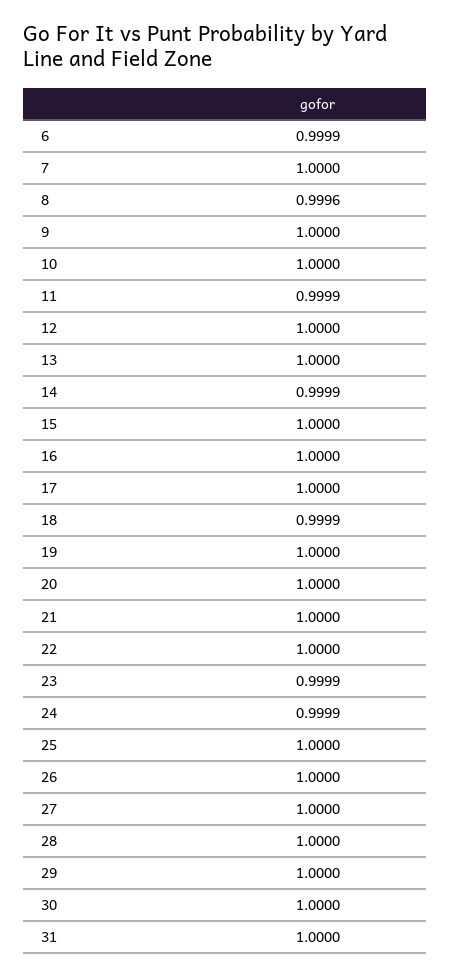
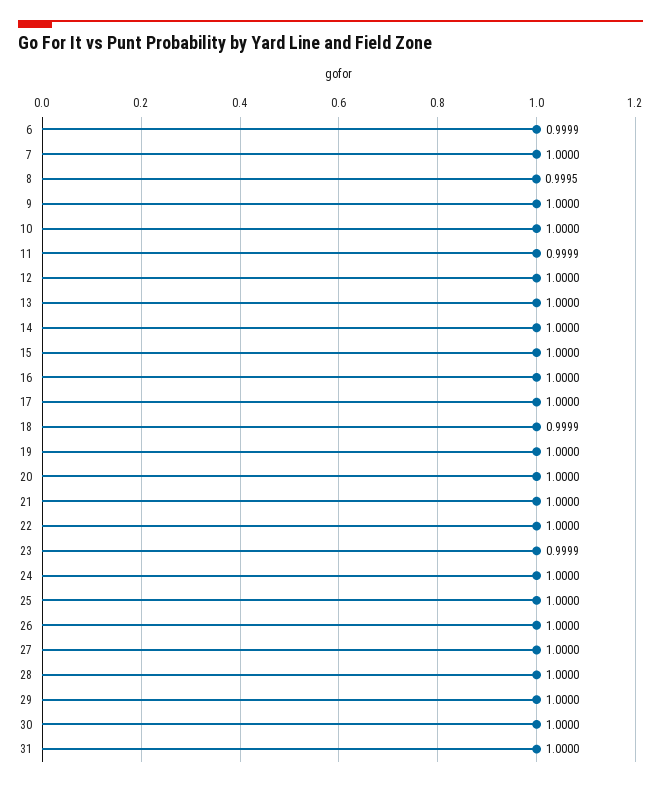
8: 0.9996 -> 0.9995
14: 0.9999 -> 1
24: 0.9999 -> 1

